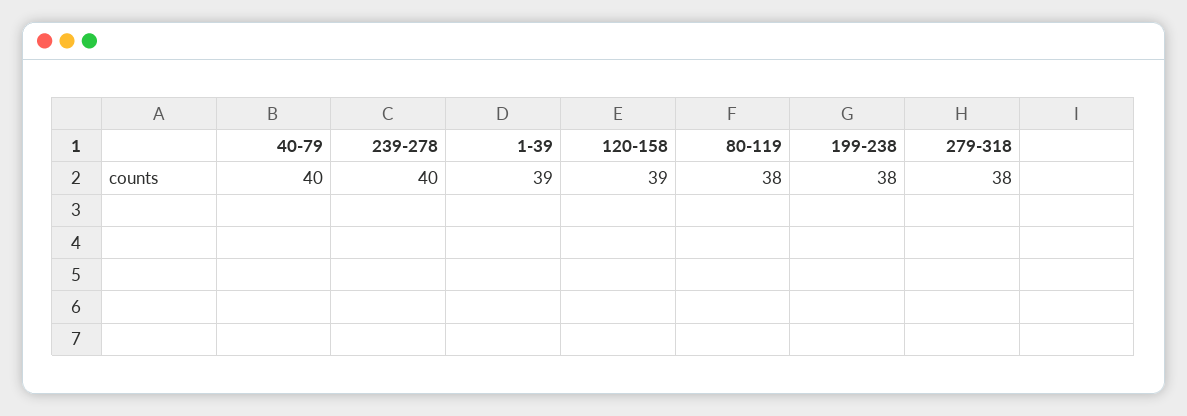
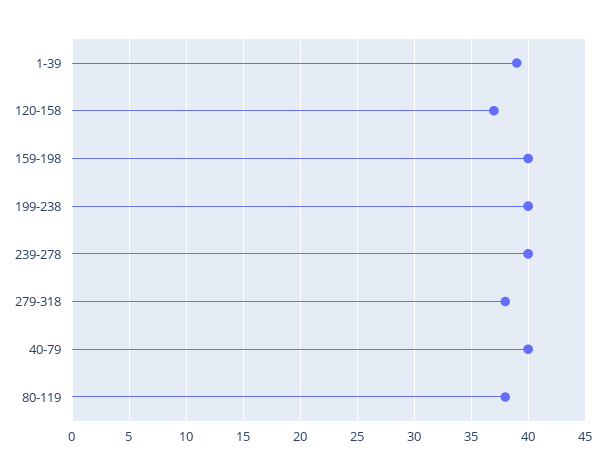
120-158: 39 -> 37
199-238: 38 -> 40
159-198: none -> 40

